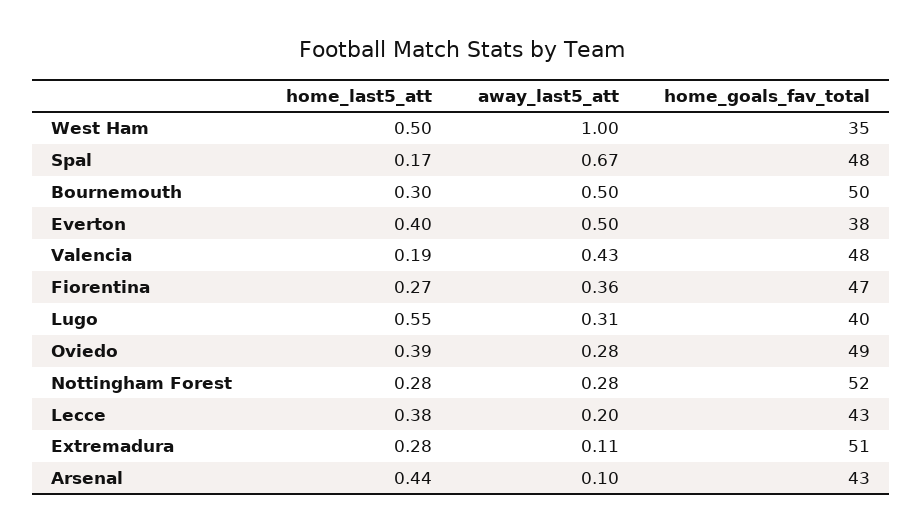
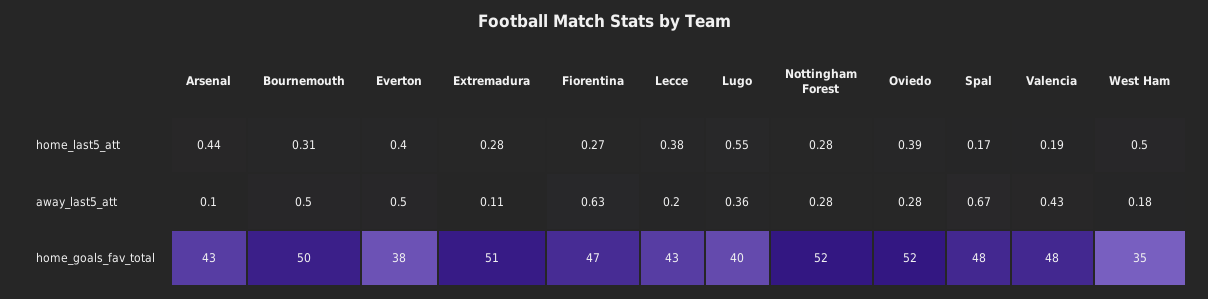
away_last5_att, West Ham: 1 -> 0.18
home_last5_att, Bournemouth: 0.3 -> 0.31
away_last5_att, Fiorentina: 0.36 -> 0.63
away_last5_att, Lugo: 0.31 -> 0.36
home_goals_fav_total, Oviedo: 49 -> 52

